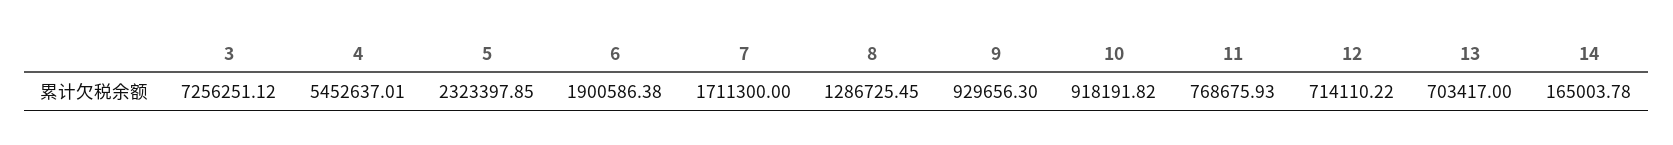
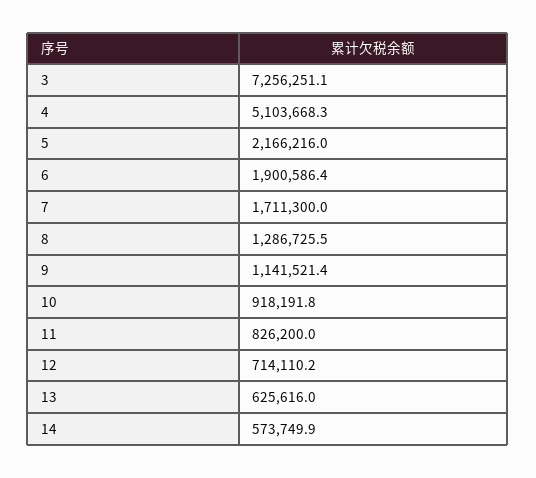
4: 5452637.01 -> 5103668.3
5: 2323397.85 -> 2166216
9: 929656.3 -> 1141521.4
11: 768675.93 -> 826200
13: 703417 -> 625616
14: 165003.78 -> 573749.9

